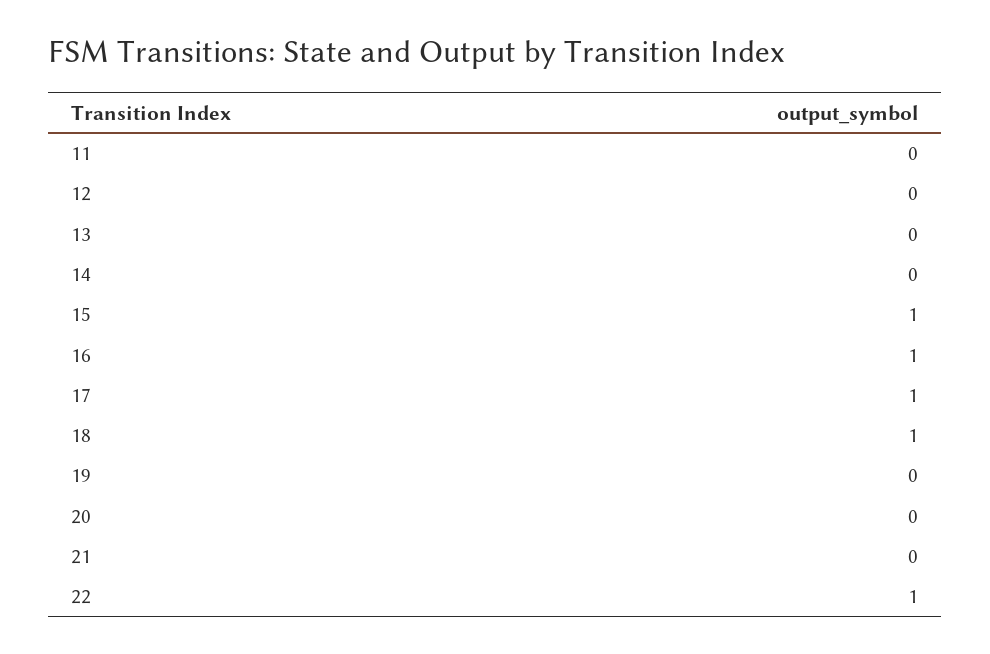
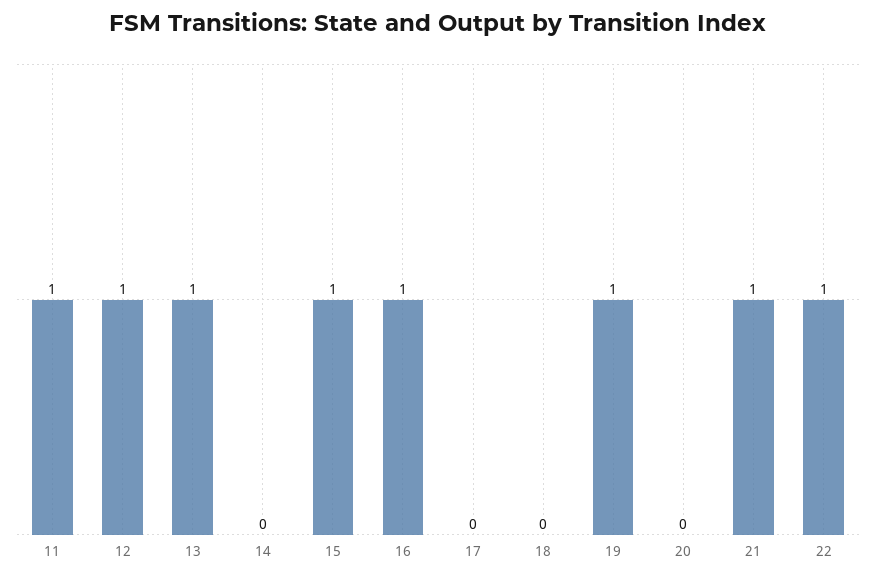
11: 0 -> 1
12: 0 -> 1
13: 0 -> 1
17: 1 -> 0
18: 1 -> 0
19: 0 -> 1
21: 0 -> 1

